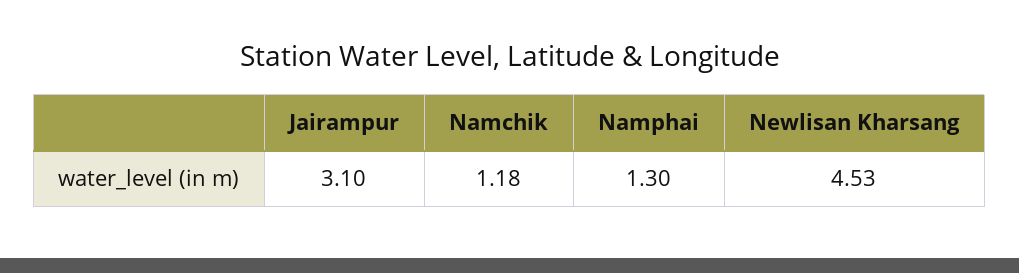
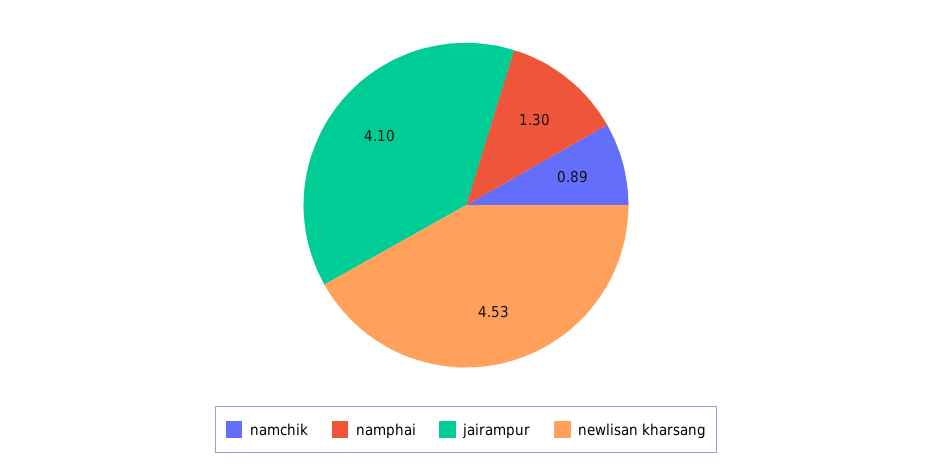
Jairampur: 3.1 -> 4.1
Namchik: 1.18 -> 0.89

